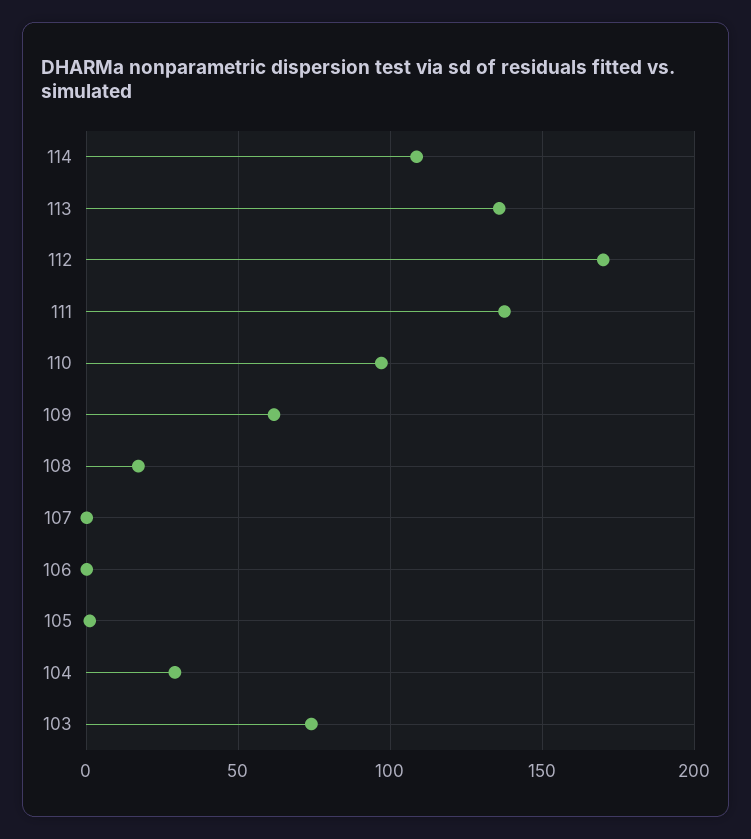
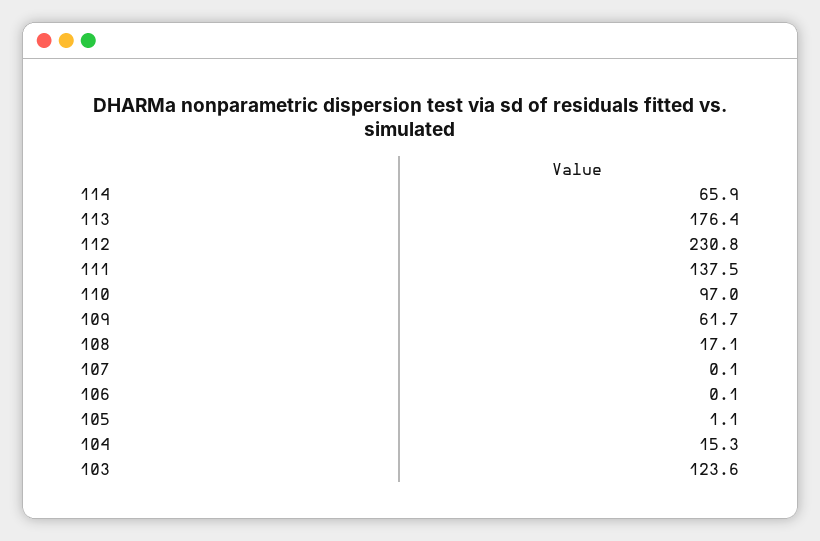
114: 110 -> 65.9
113: 135 -> 176.4
112: 170 -> 230.8
104: 30 -> 15.3
103: 75 -> 123.6

